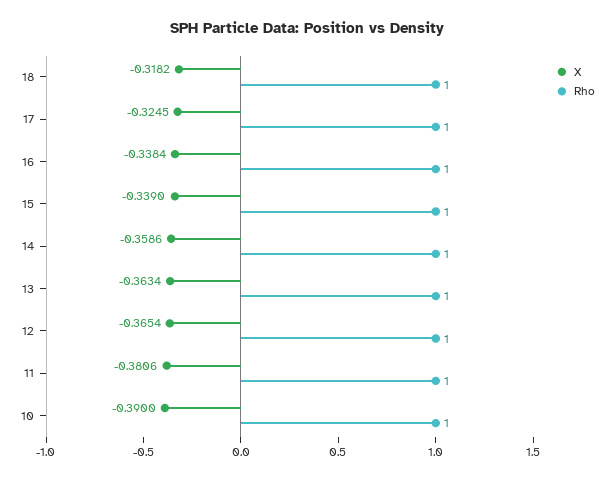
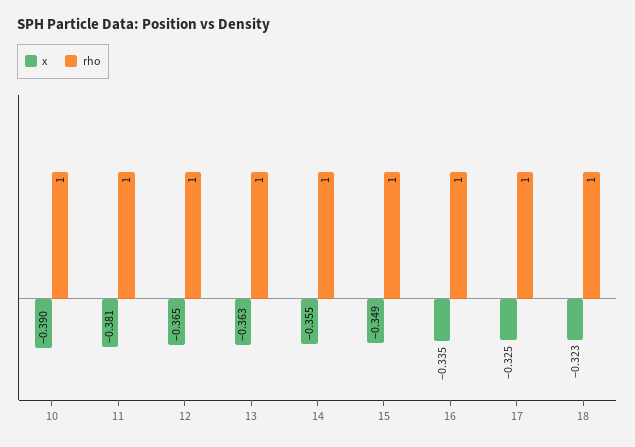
X, 18: -0.3182 -> -0.323
X, 16: -0.3384 -> -0.335
X, 15: -0.339 -> -0.349
X, 14: -0.3586 -> -0.355

